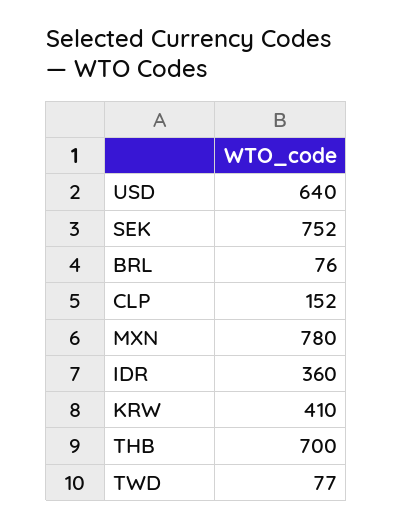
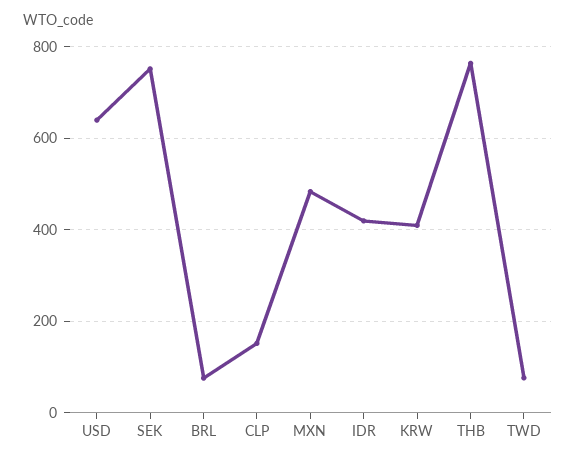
MXN: 780 -> 480
IDR: 360 -> 420
THB: 700 -> 760

